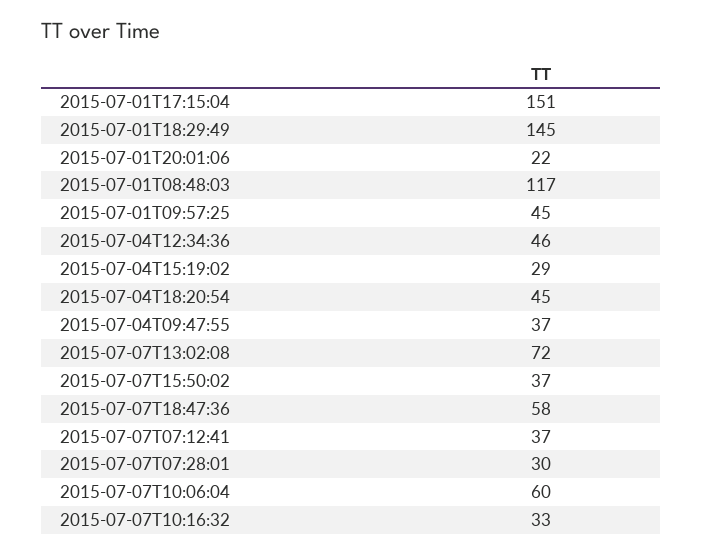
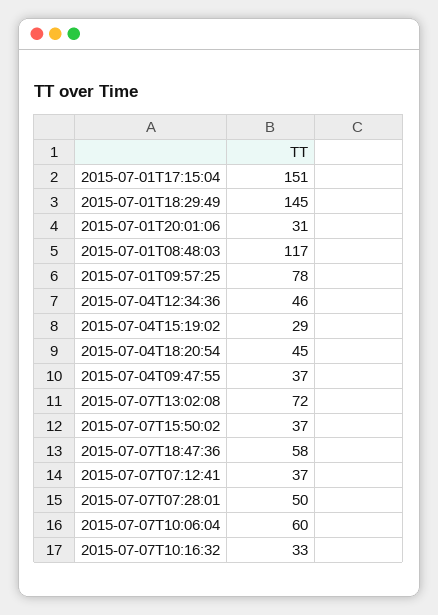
2015-07-01T20:01:06: 22 -> 31
2015-07-01T09:57:25: 45 -> 78
2015-07-07T07:28:01: 30 -> 50

